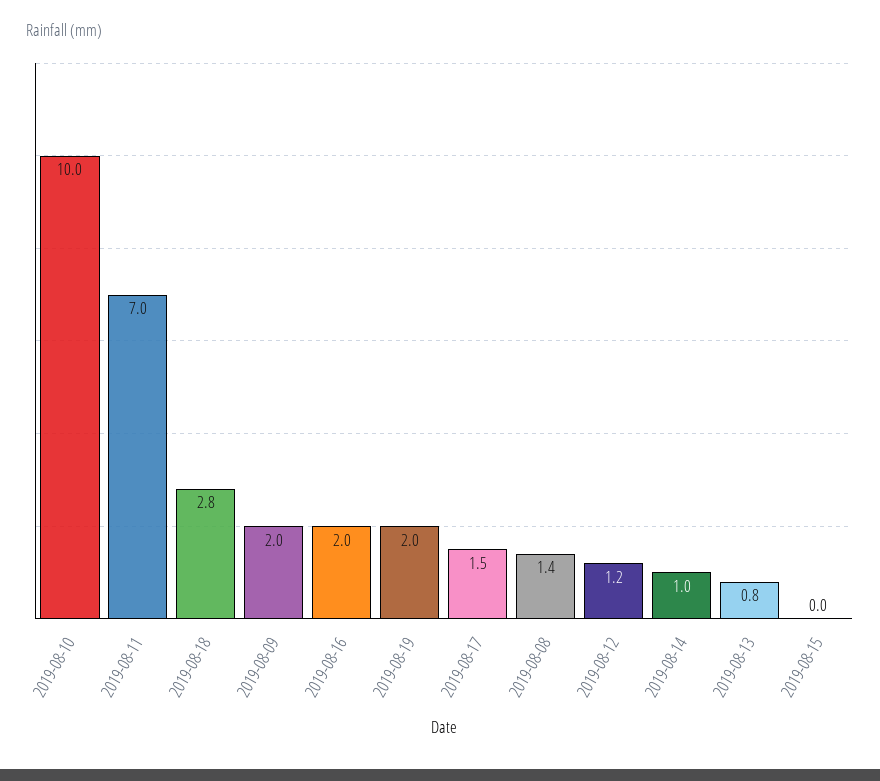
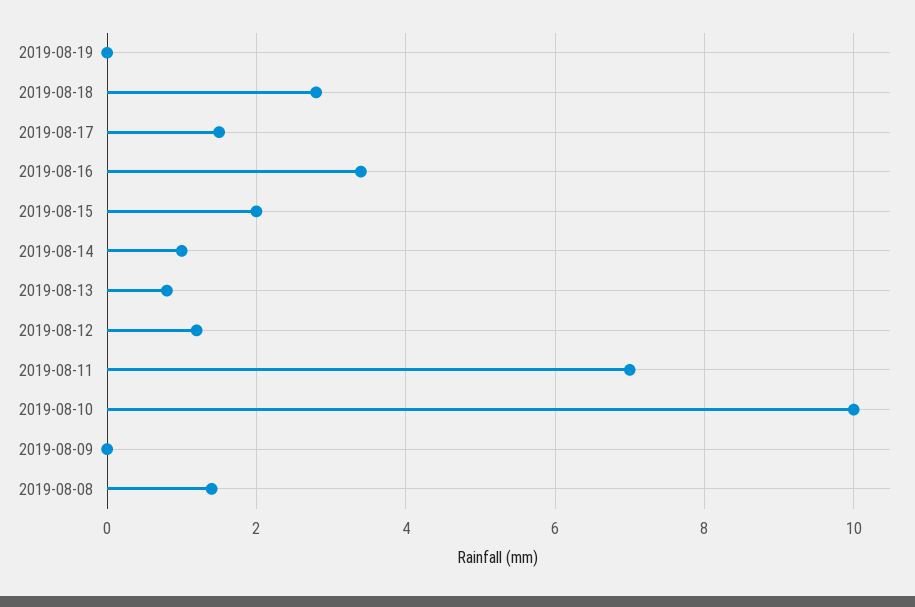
2019-08-09: 2 -> 0
2019-08-16: 2 -> 3.5
2019-08-19: 2 -> 0
2019-08-15: 0 -> 2

